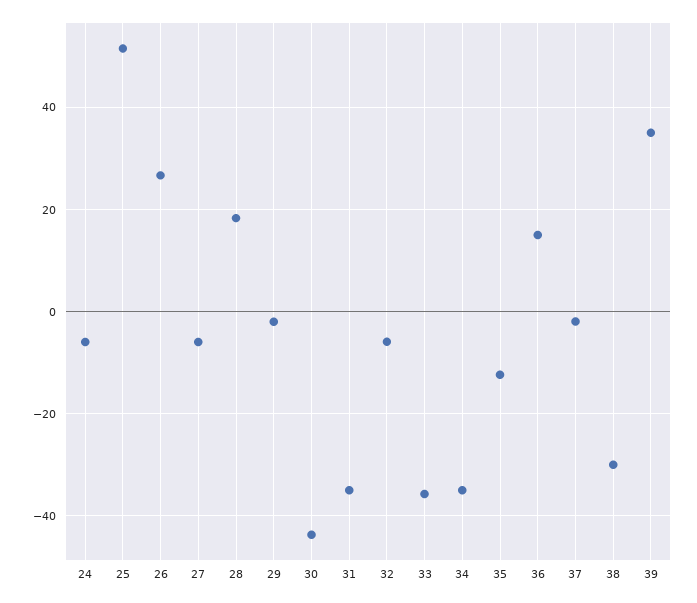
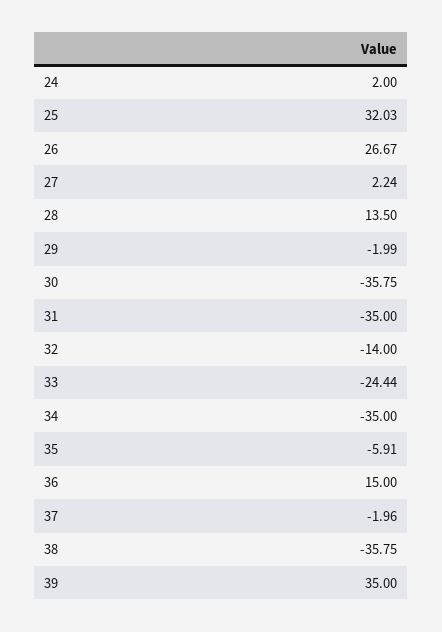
24: -6 -> 2
25: 52 -> 32.03
27: -6 -> 2.24
28: 18 -> 13.5
30: -44 -> -35.75
32: -6 -> -14
33: -36 -> -24.44
35: -12 -> -5.91
38: -30 -> -35.75

